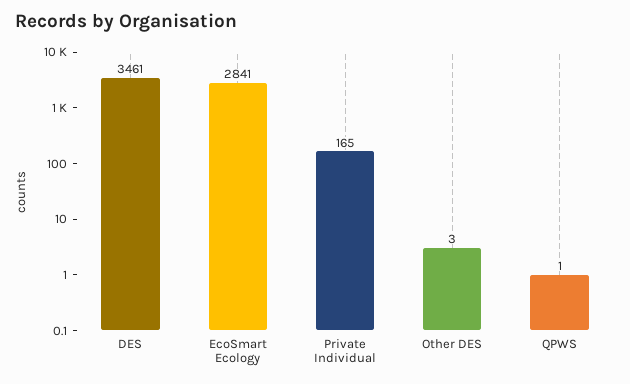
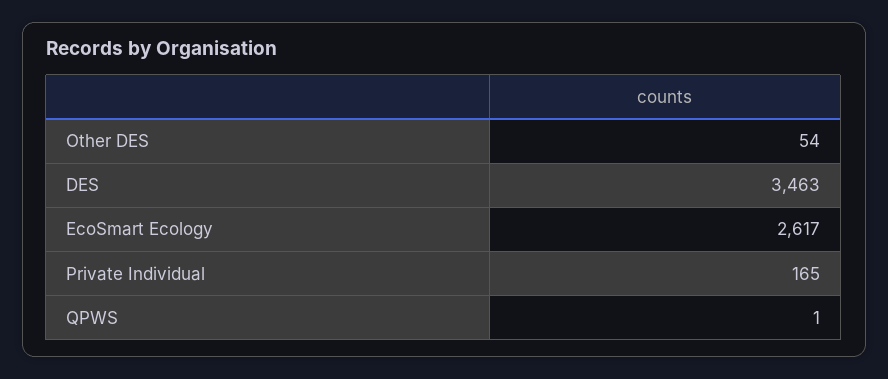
DES: 3461 -> 3463
EcoSmart Ecology: 2841 -> 2617
Other DES: 3 -> 54

